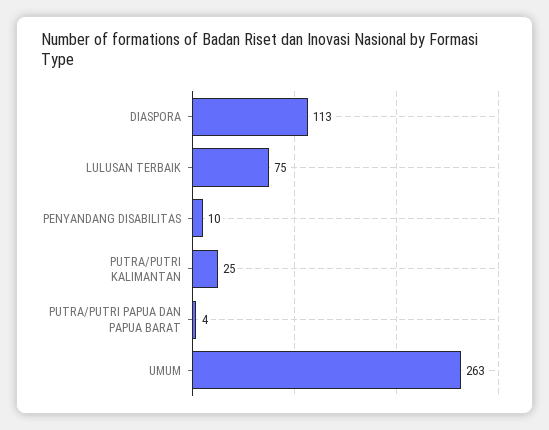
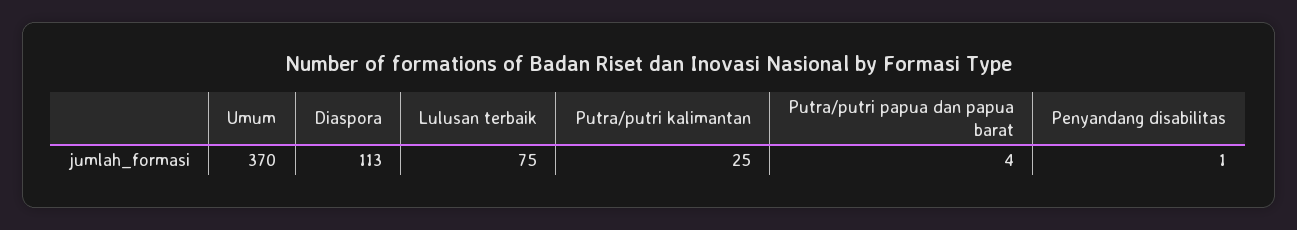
PENYANDANG DISABILITAS: 10 -> 1
UMUM: 263 -> 370

